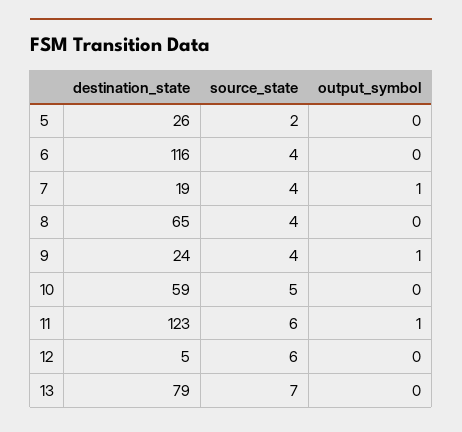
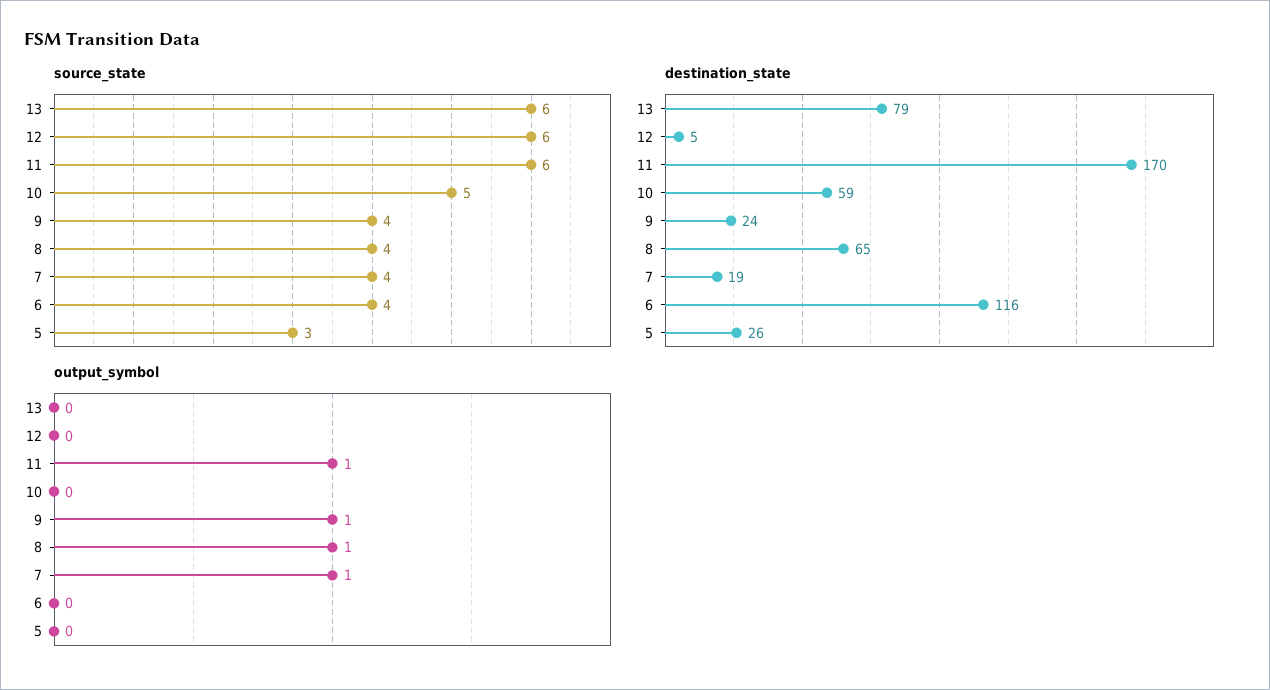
source_state, 5: 2 -> 3
output_symbol, 8: 0 -> 1
destination_state, 11: 123 -> 170
source_state, 13: 7 -> 6

